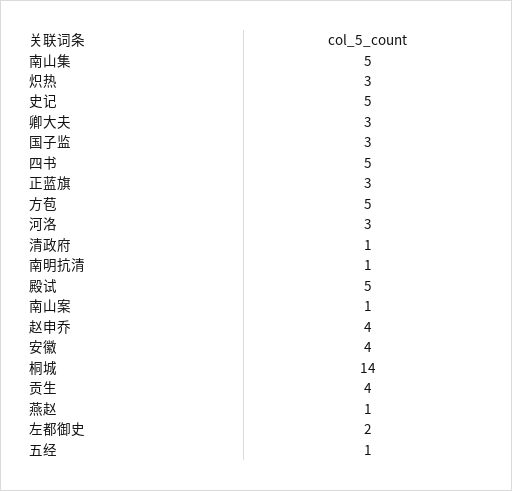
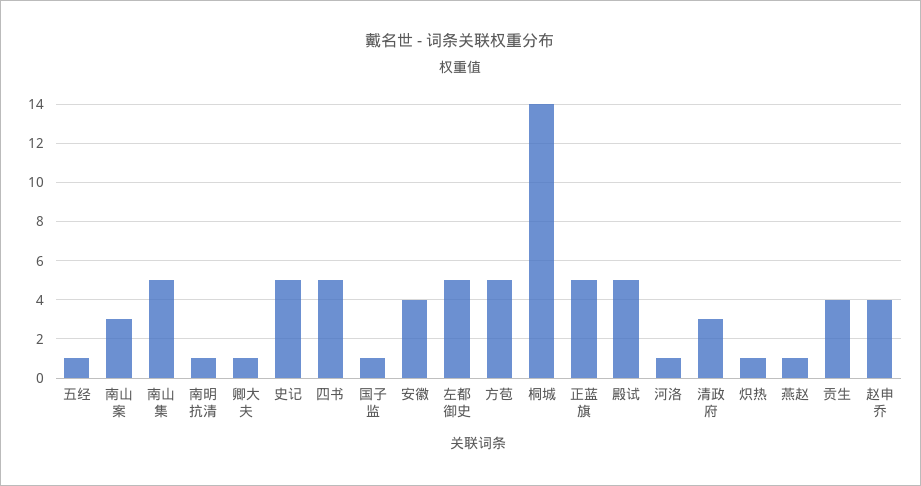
炽热: 3 -> 1
卿大夫: 3 -> 1
国子监: 3 -> 1
正蓝旗: 3 -> 5
河洛: 3 -> 1
清政府: 1 -> 3
南山案: 1 -> 3
左都御史: 2 -> 5

